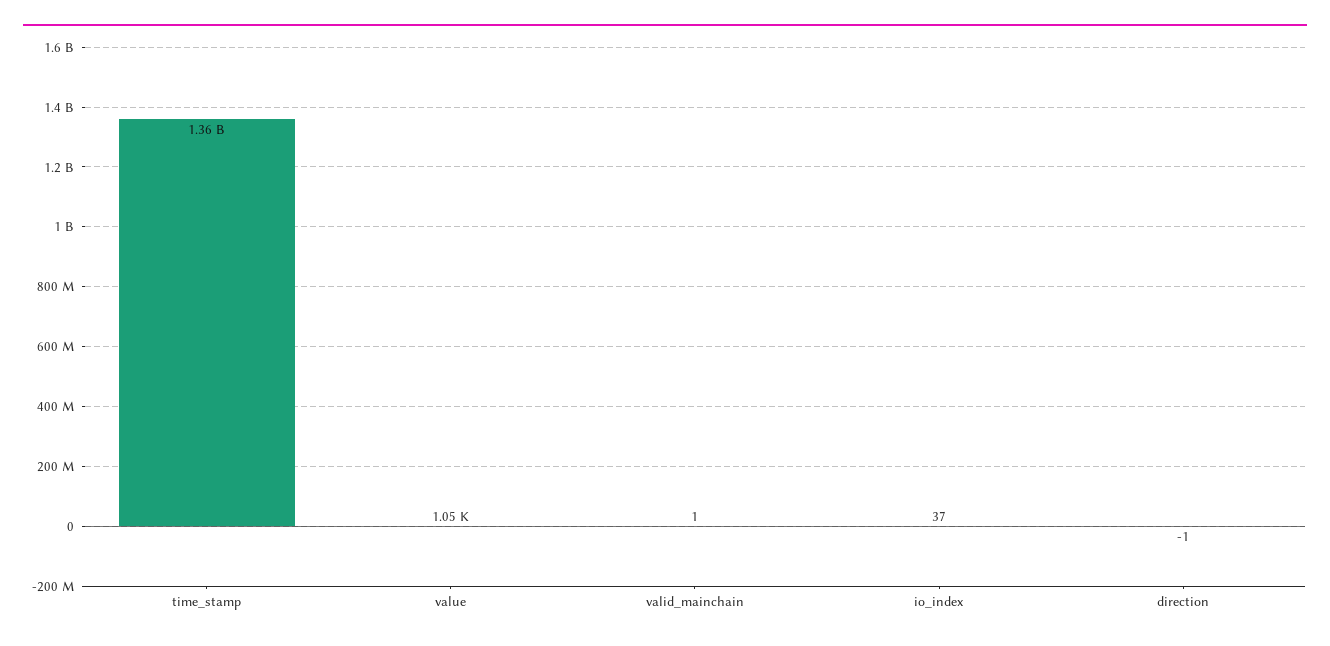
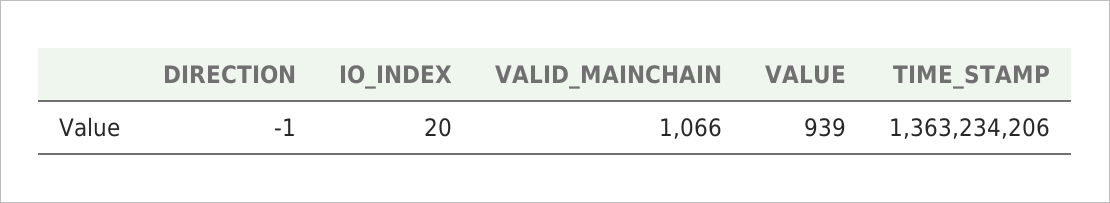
value: 1050 -> 939
valid_mainchain: 1 -> 1066
io_index: 37 -> 20

